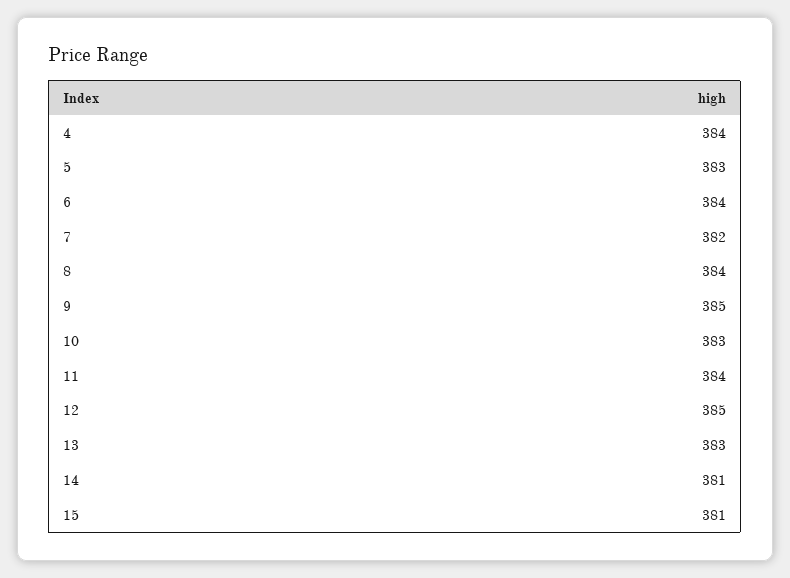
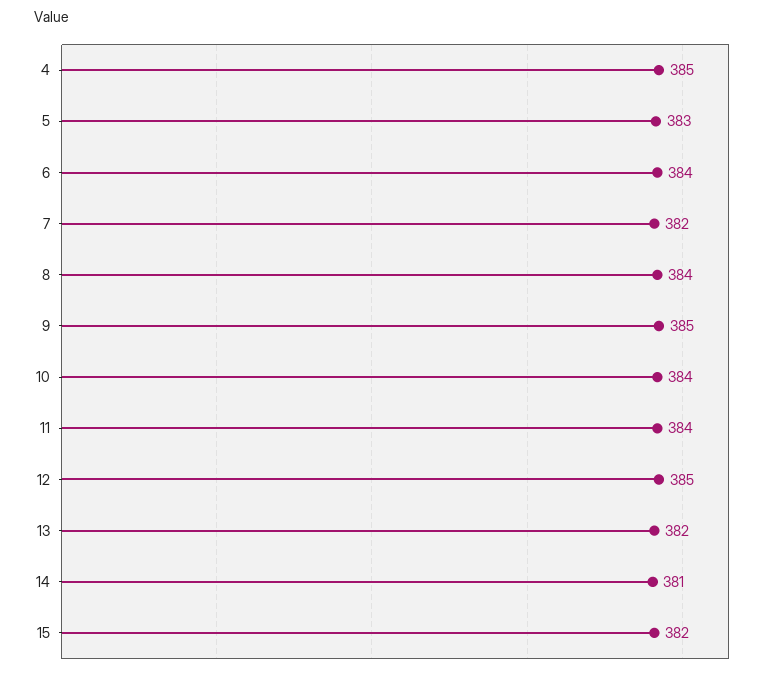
4: 384 -> 385
10: 383 -> 384
13: 383 -> 382
15: 381 -> 382

